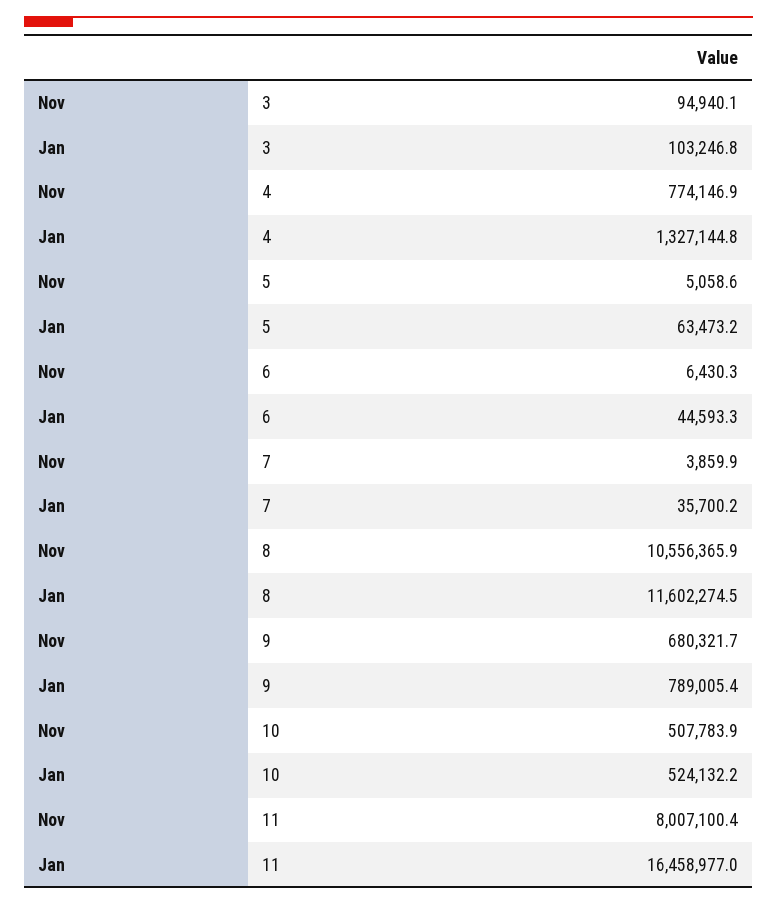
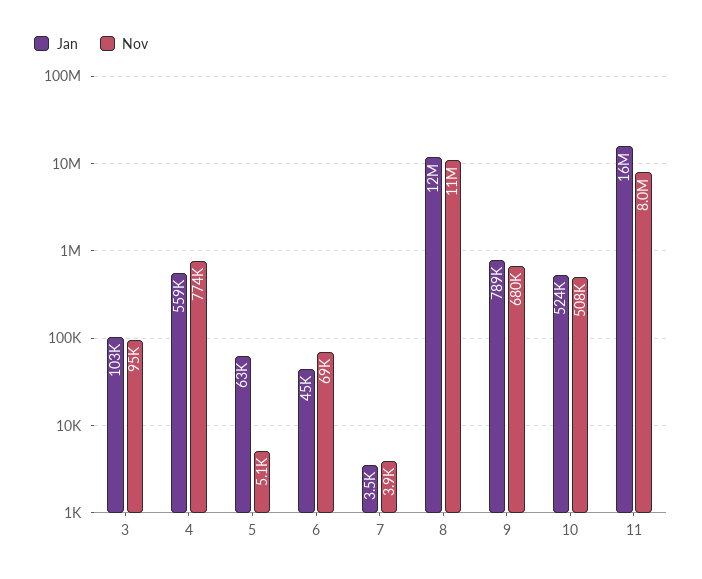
Jan, 4: 1327144.8 -> 559000
Nov, 6: 6430.3 -> 69000
Jan, 7: 35700.2 -> 3500

